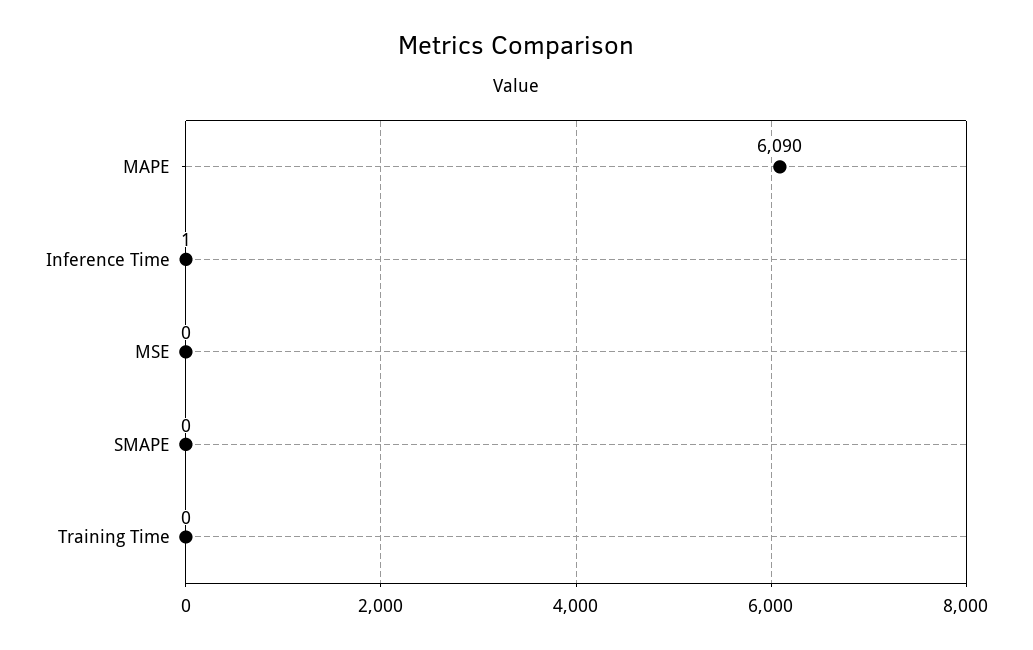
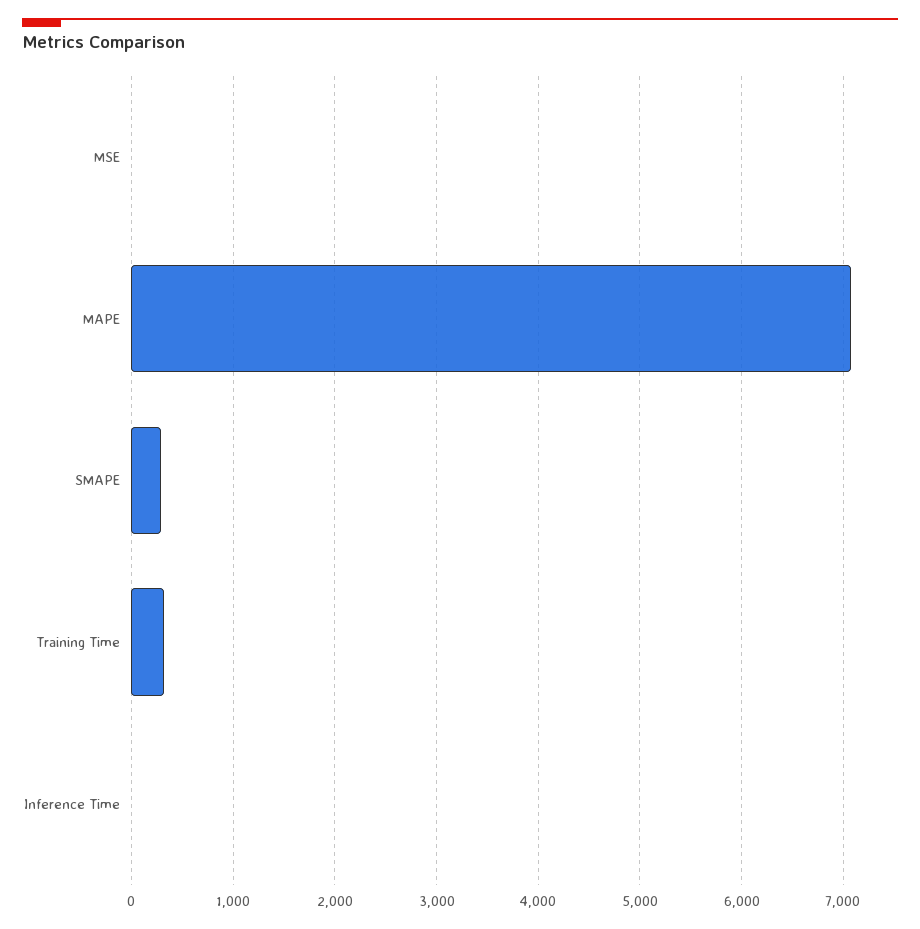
MAPE: 6090 -> 7100
SMAPE: 0 -> 300
Training Time: 0 -> 300

